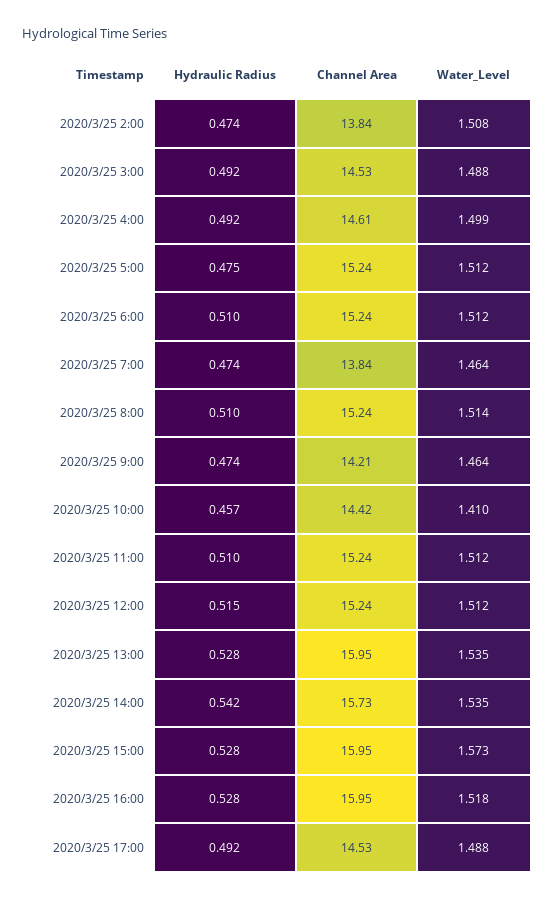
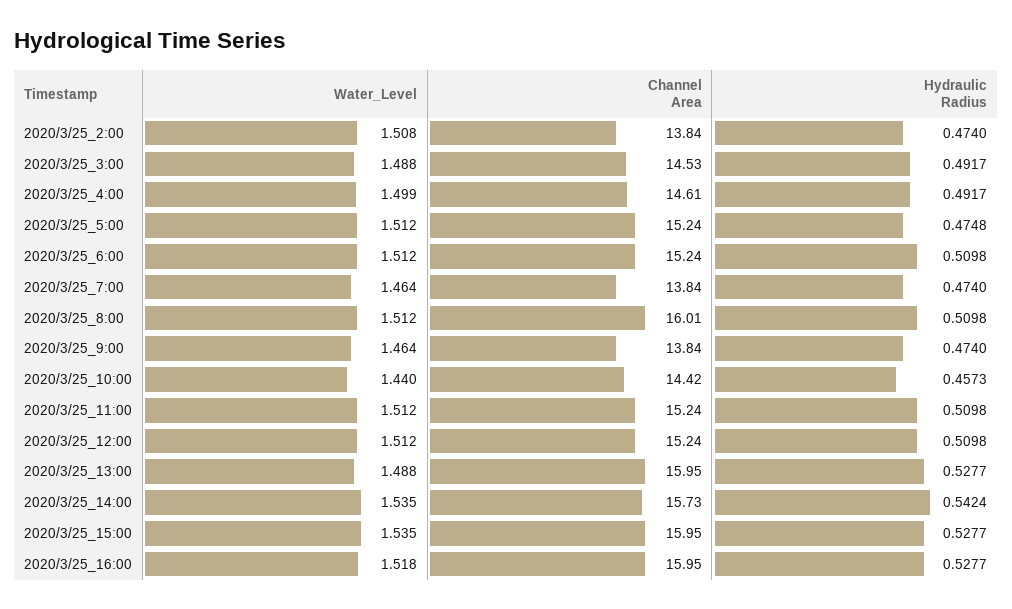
Channel Area, 2020/3/25 8:00: 15.24 -> 16.01
Water_Level, 2020/3/25 8:00: 1.514 -> 1.512
Channel Area, 2020/3/25 9:00: 14.21 -> 13.84
Water_Level, 2020/3/25 10:00: 1.41 -> 1.44
Hydraulic Radius, 2020/3/25 12:00: 0.515 -> 0.5098
Water_Level, 2020/3/25 13:00: 1.535 -> 1.488
Water_Level, 2020/3/25 15:00: 1.573 -> 1.535
Hydraulic Radius, 2020/3/25 17:00: 0.492 -> none
Channel Area, 2020/3/25 17:00: 14.53 -> none
Water_Level, 2020/3/25 17:00: 1.488 -> none

